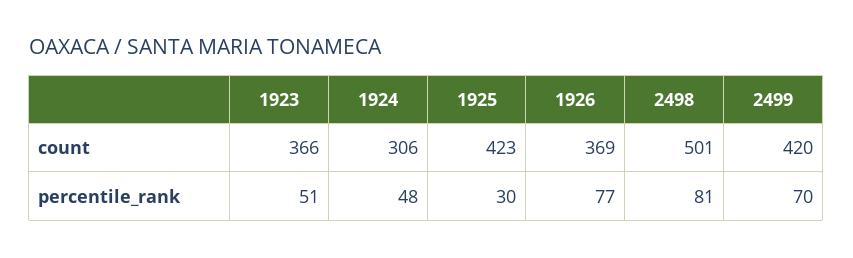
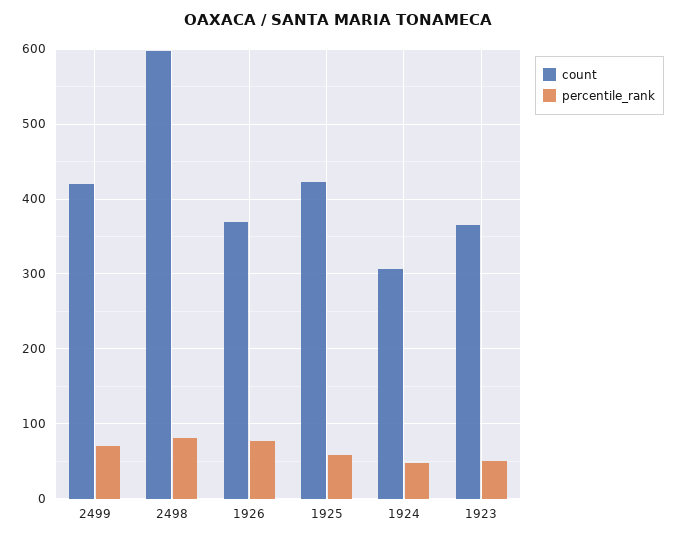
count, 2498: 501 -> 600
percentile_rank, 1925: 30 -> 60

